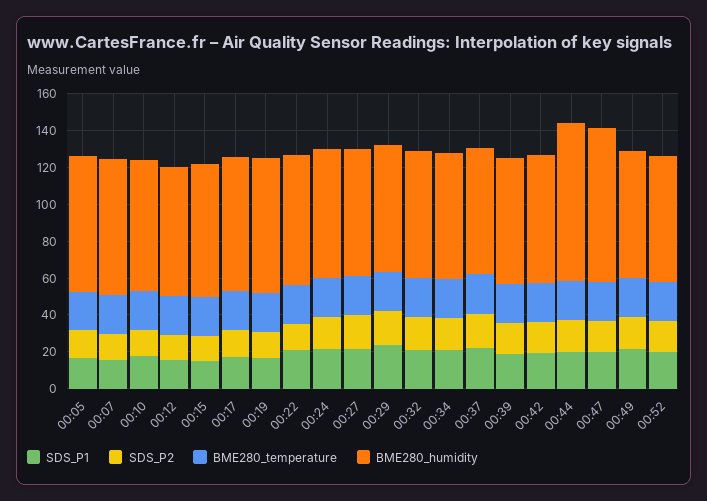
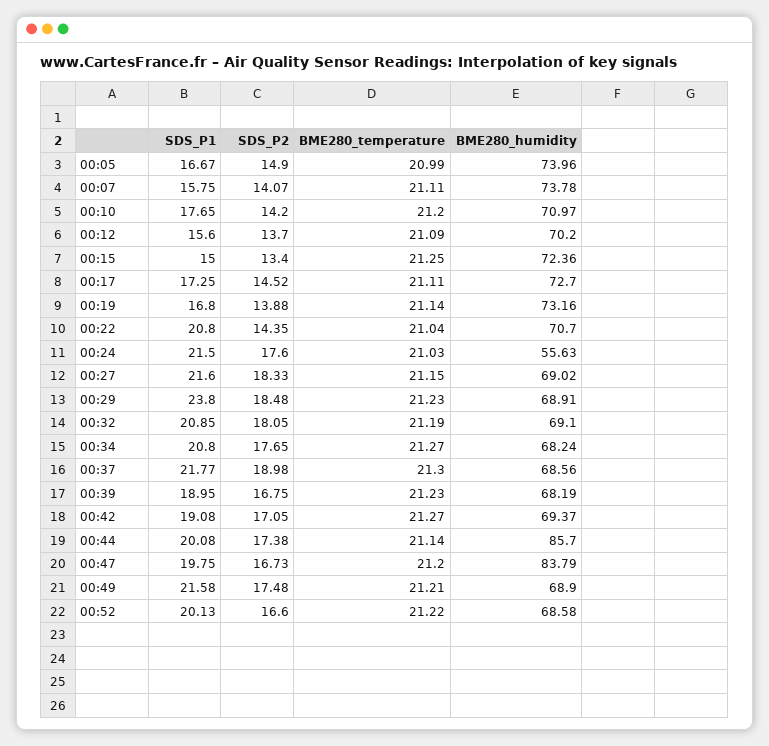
BME280_humidity, 00:24: 70 -> 55.63

